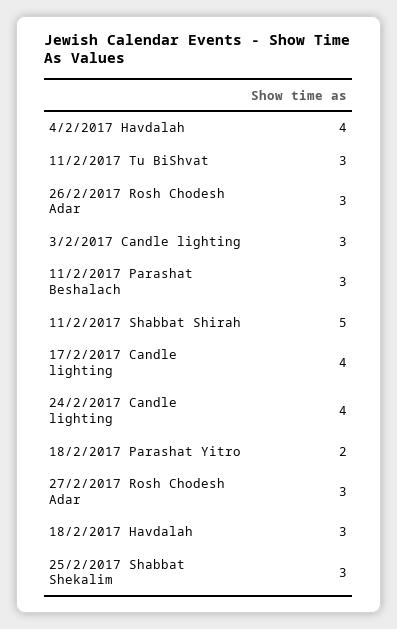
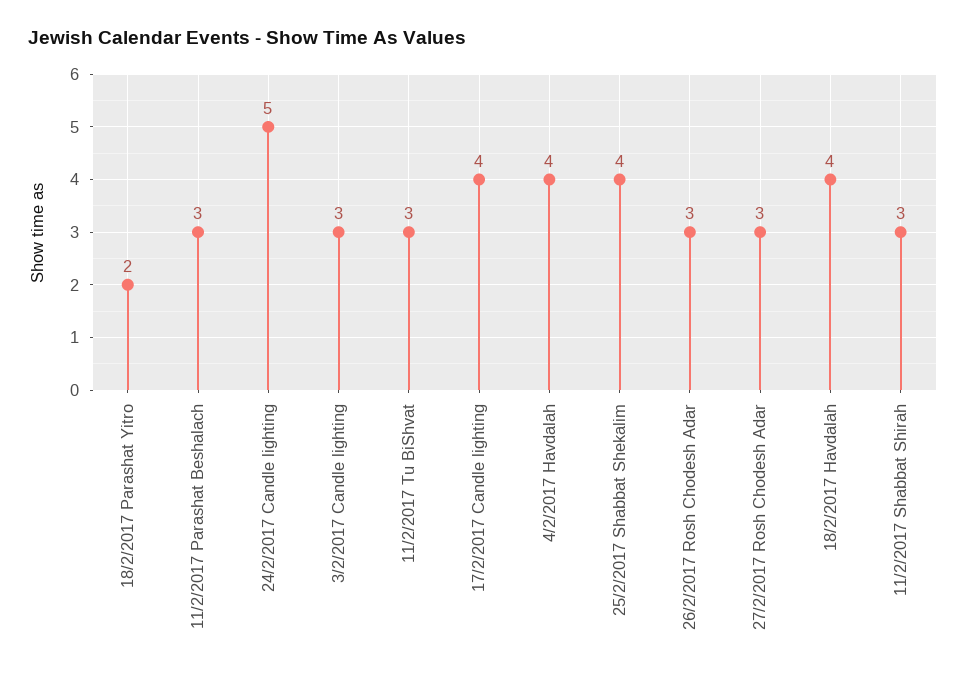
11/2/2017 Shabbat Shirah: 5 -> 3
24/2/2017 Candle lighting: 4 -> 5
18/2/2017 Havdalah: 3 -> 4
25/2/2017 Shabbat Shekalim: 3 -> 4

